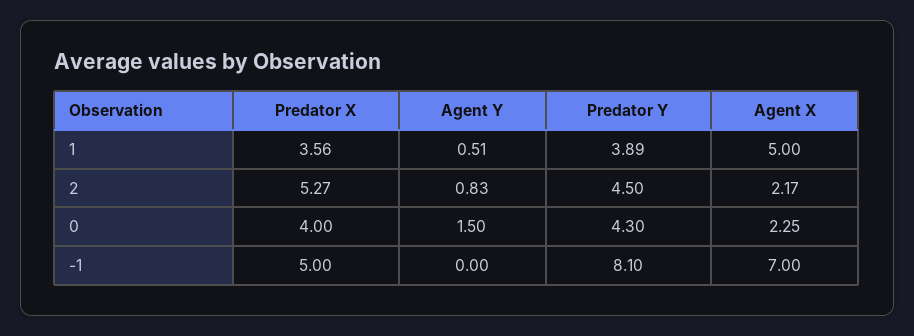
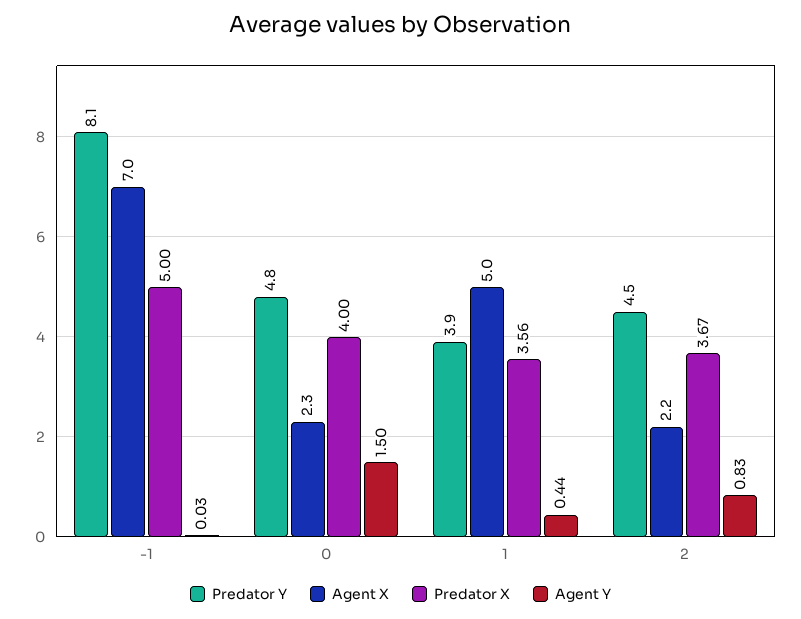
Agent Y, 1: 0.51 -> 0.44
Predator X, 2: 5.27 -> 3.67
Predator Y, 0: 4.3 -> 4.8
Agent Y, -1: 0 -> 0.03

